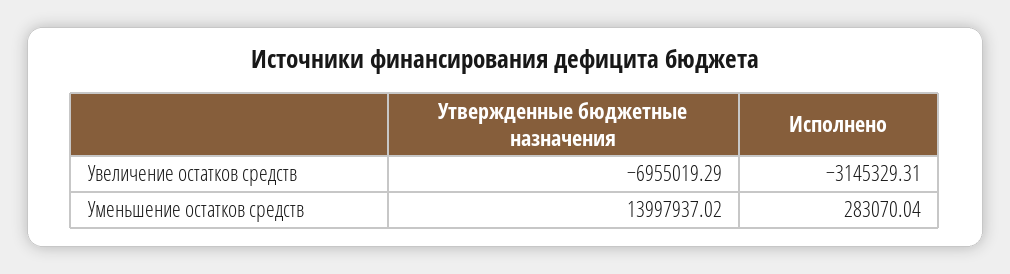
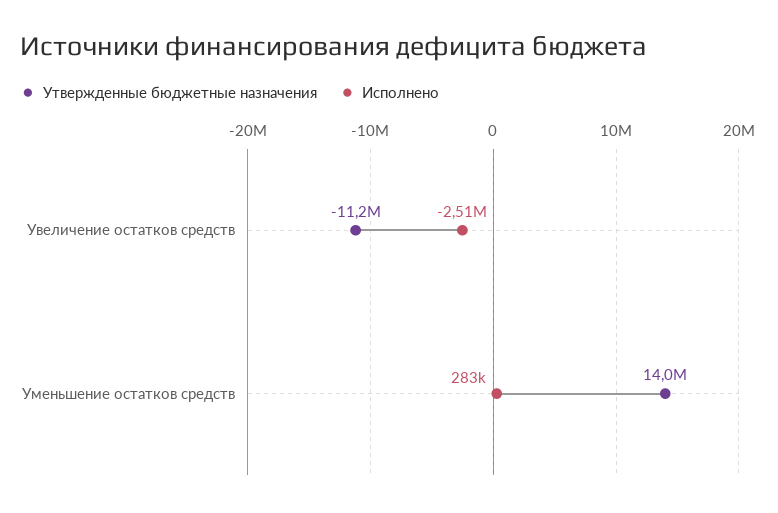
Утвержденные бюджетные назначения, Увеличение остатков средств: -6955019.29 -> -11200000
Исполнено, Увеличение остатков средств: -3145329.31 -> -2510000

